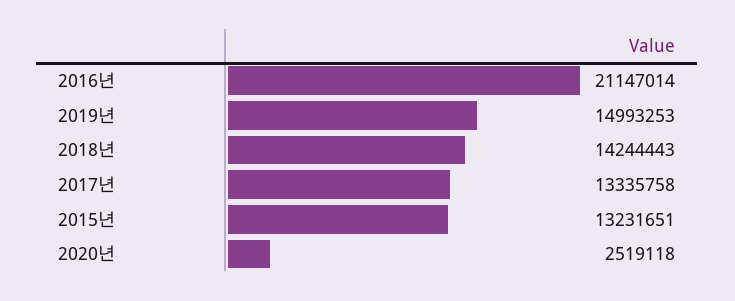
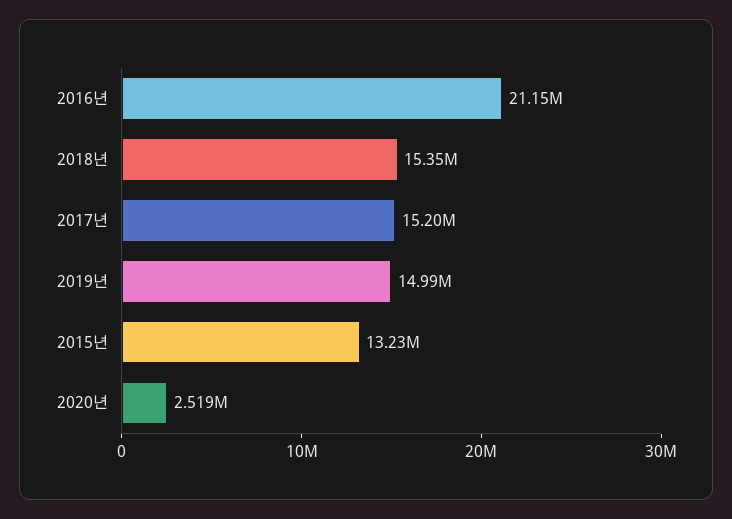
2018년: 14244443 -> 15350000
2017년: 13335758 -> 15200000

